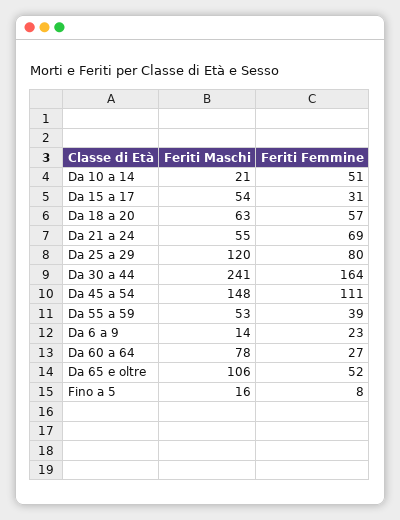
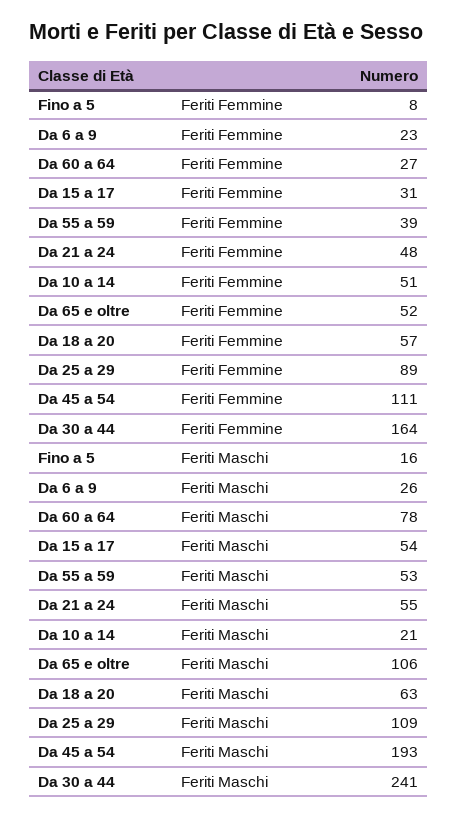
Feriti Femmine, Da 21 a 24: 69 -> 48
Feriti Maschi, Da 25 a 29: 120 -> 109
Feriti Femmine, Da 25 a 29: 80 -> 89
Feriti Maschi, Da 45 a 54: 148 -> 193
Feriti Maschi, Da 6 a 9: 14 -> 26

